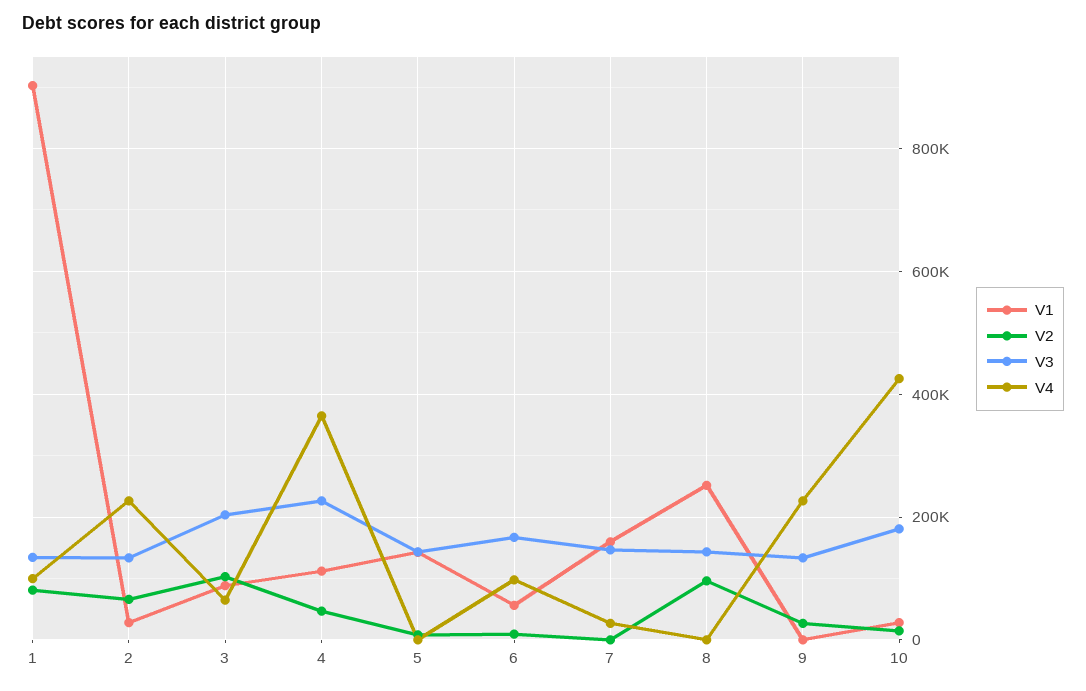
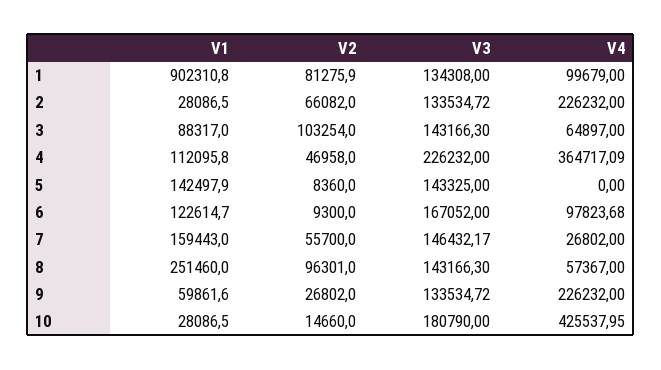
V3, 3: 200000 -> 143166.3
V1, 6: 60000 -> 122614.7
V2, 7: 0 -> 55700
V4, 8: 0 -> 57367
V1, 9: 0 -> 59861.6

